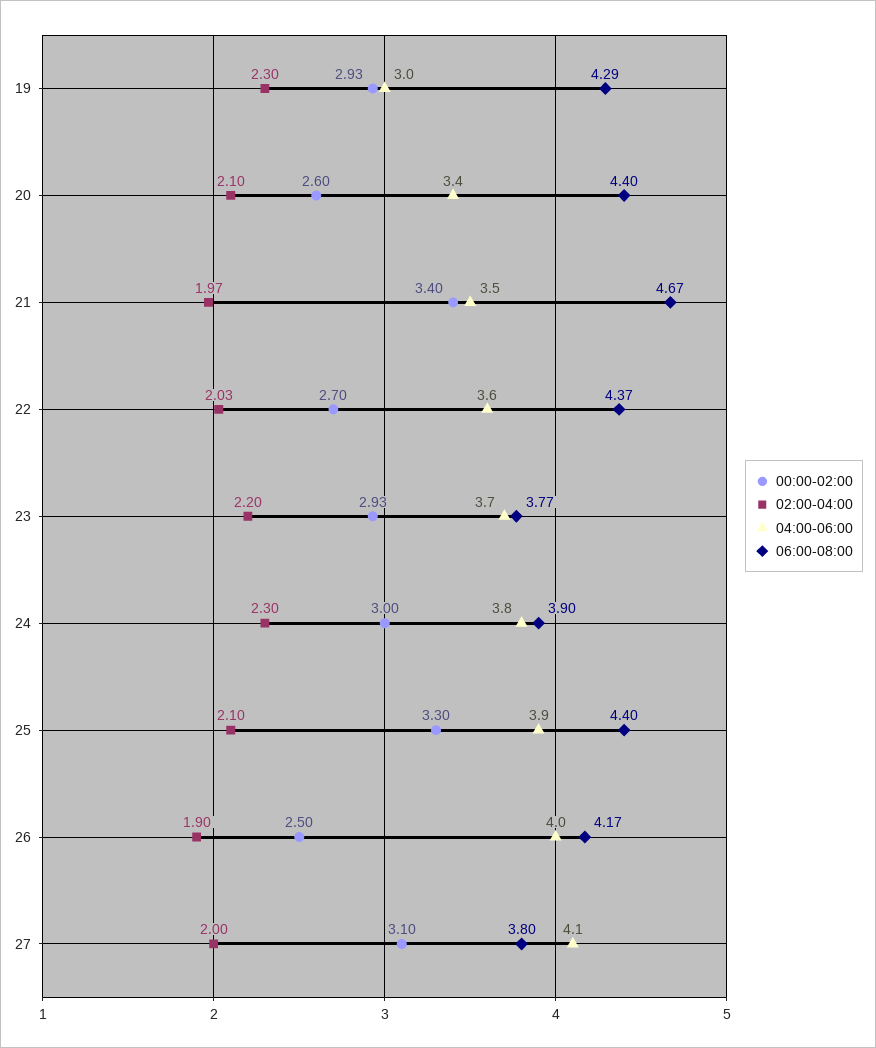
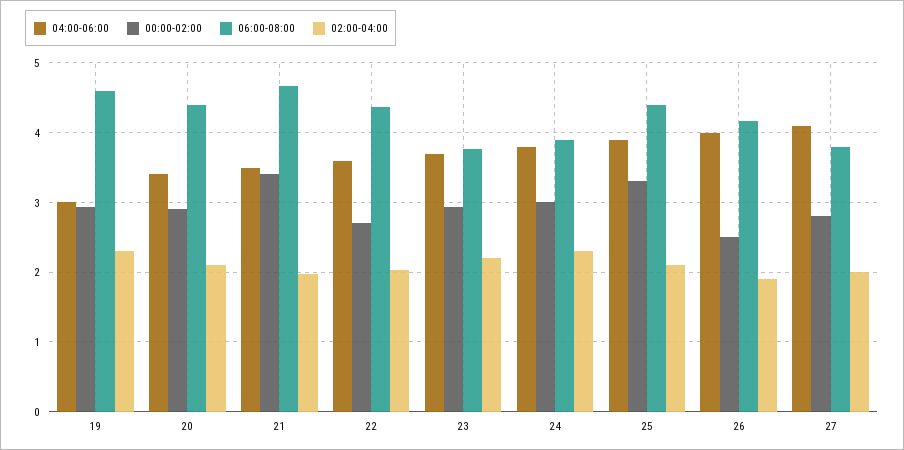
06:00-08:00, 19: 4.29 -> 4.6
00:00-02:00, 20: 2.6 -> 2.9
00:00-02:00, 27: 3.1 -> 2.8

